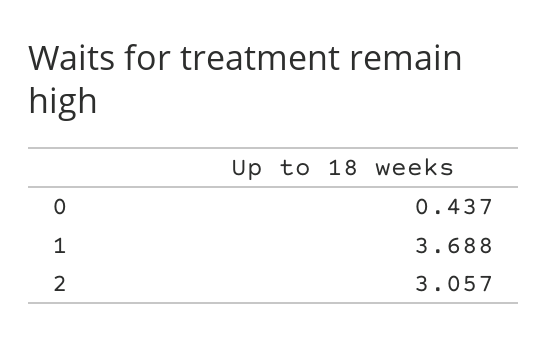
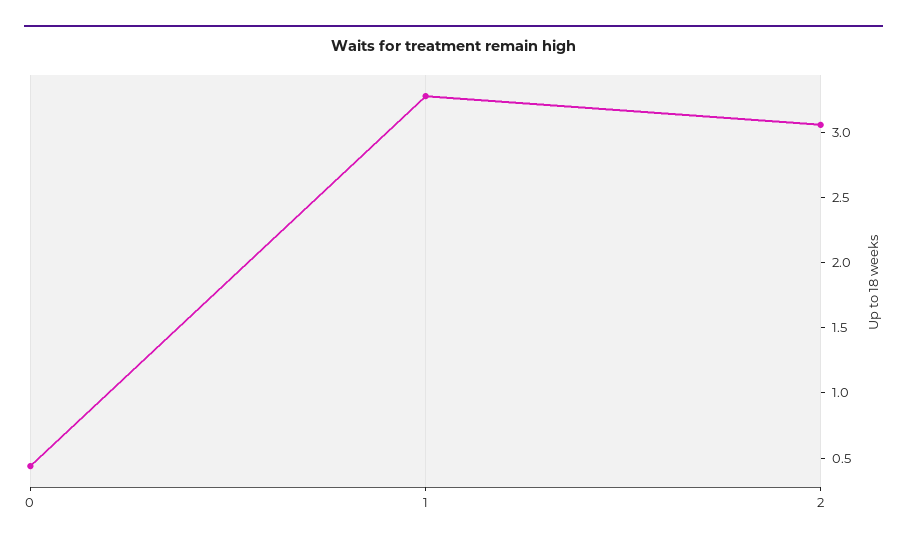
1: 3.688 -> 3.3

